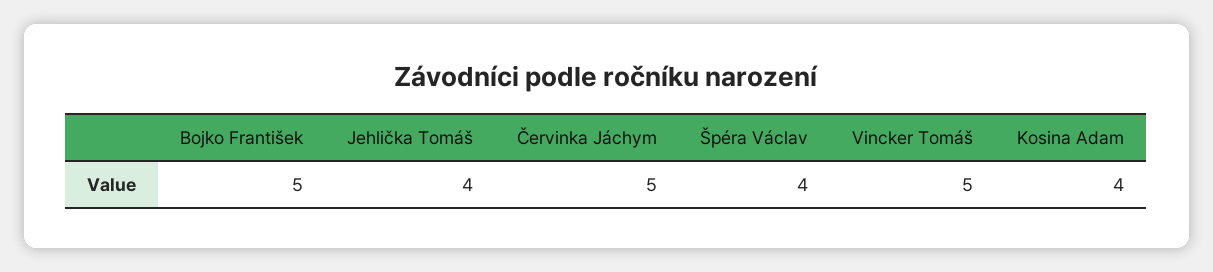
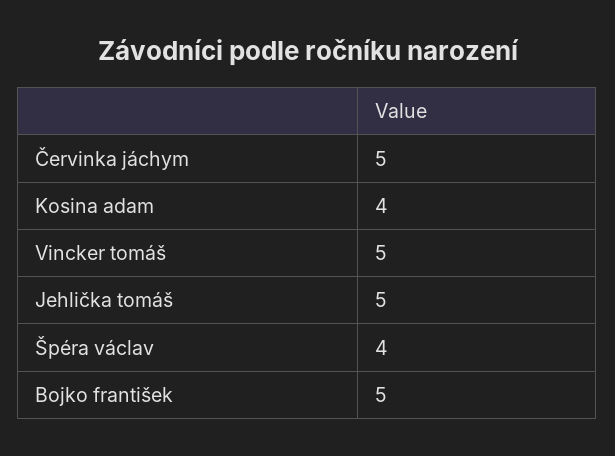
Jehlička Tomáš: 4 -> 5

